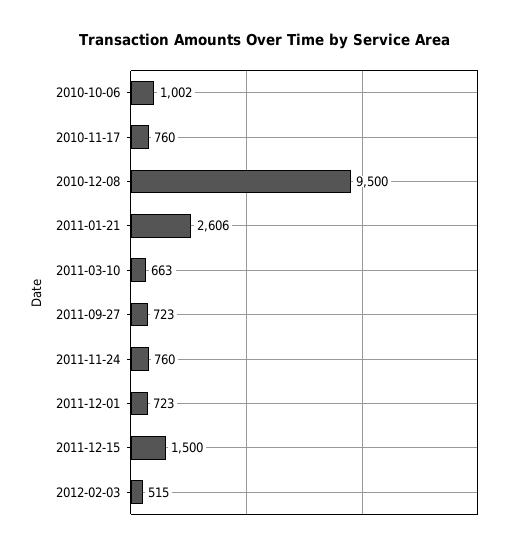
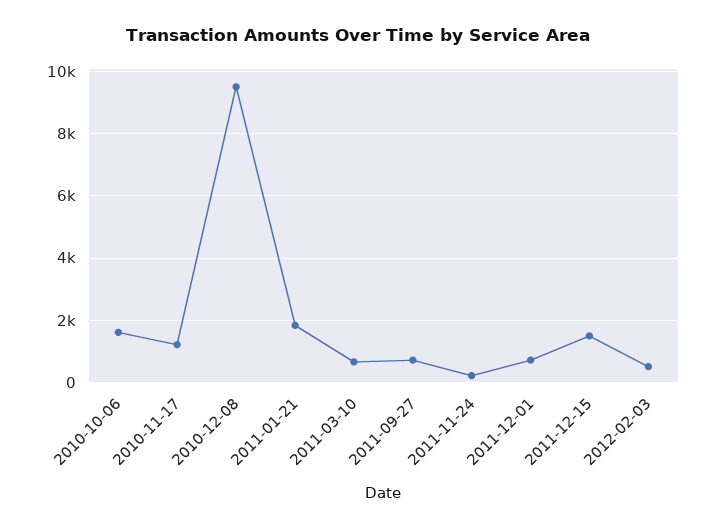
2010-10-06: 1002 -> 1600
2010-11-17: 760 -> 1200
2011-01-21: 2606 -> 1800
2011-11-24: 760 -> 200

